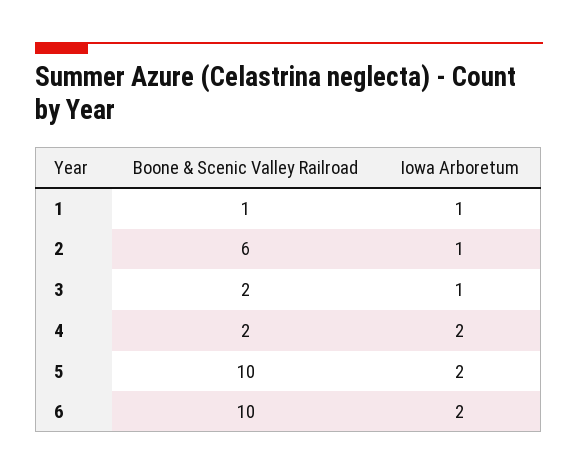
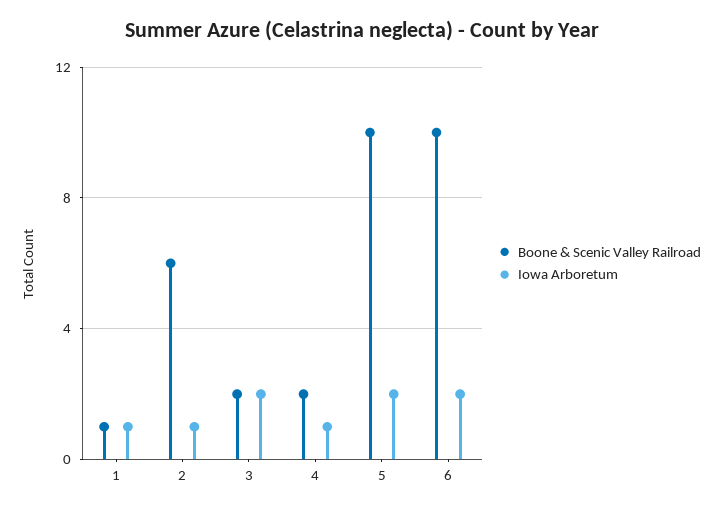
Iowa Arboretum, 3: 1 -> 2
Iowa Arboretum, 4: 2 -> 1

